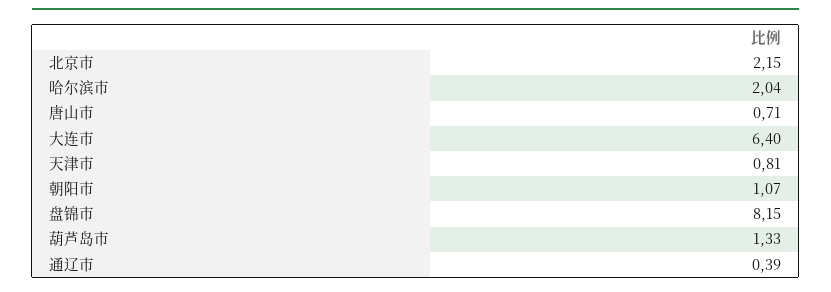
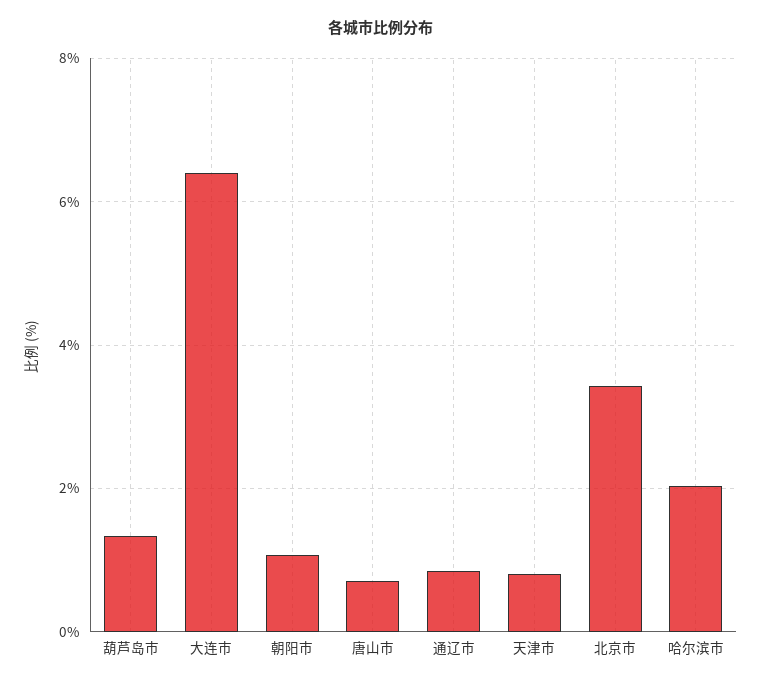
北京市: 2.15 -> 3.4
盘锦市: 8.15 -> none
通辽市: 0.39 -> 0.8

